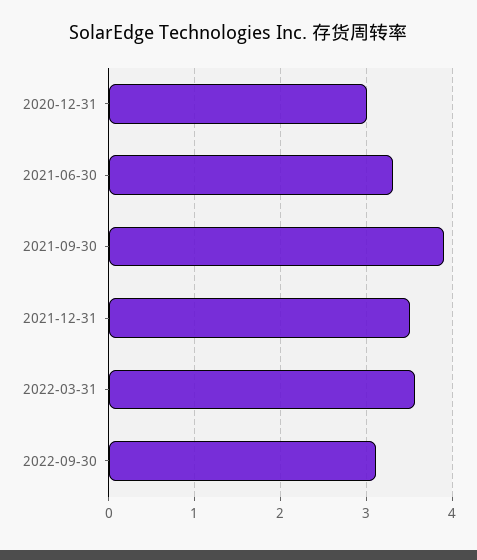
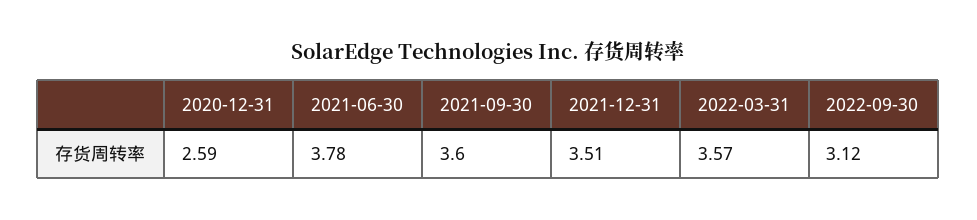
2020-12-31: 3 -> 2.59
2021-06-30: 3.3 -> 3.78
2021-09-30: 3.9 -> 3.6

